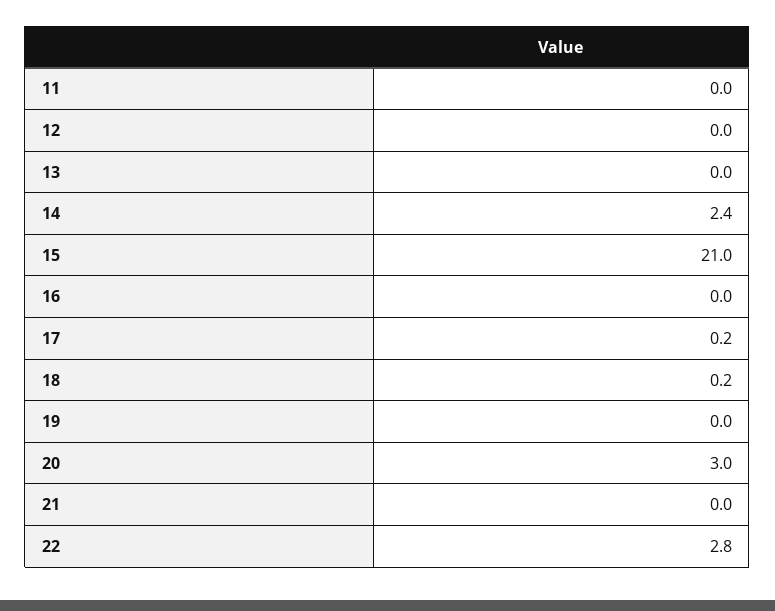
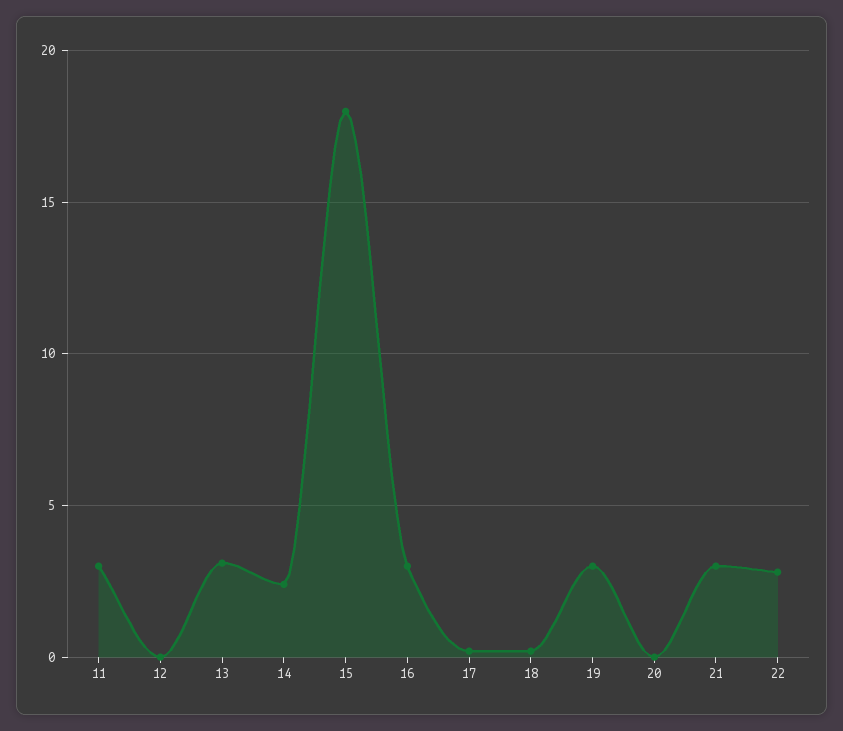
11: 0 -> 3
13: 0 -> 3
15: 21 -> 18
16: 0 -> 3
19: 0 -> 3
20: 3 -> 0
21: 0 -> 3

